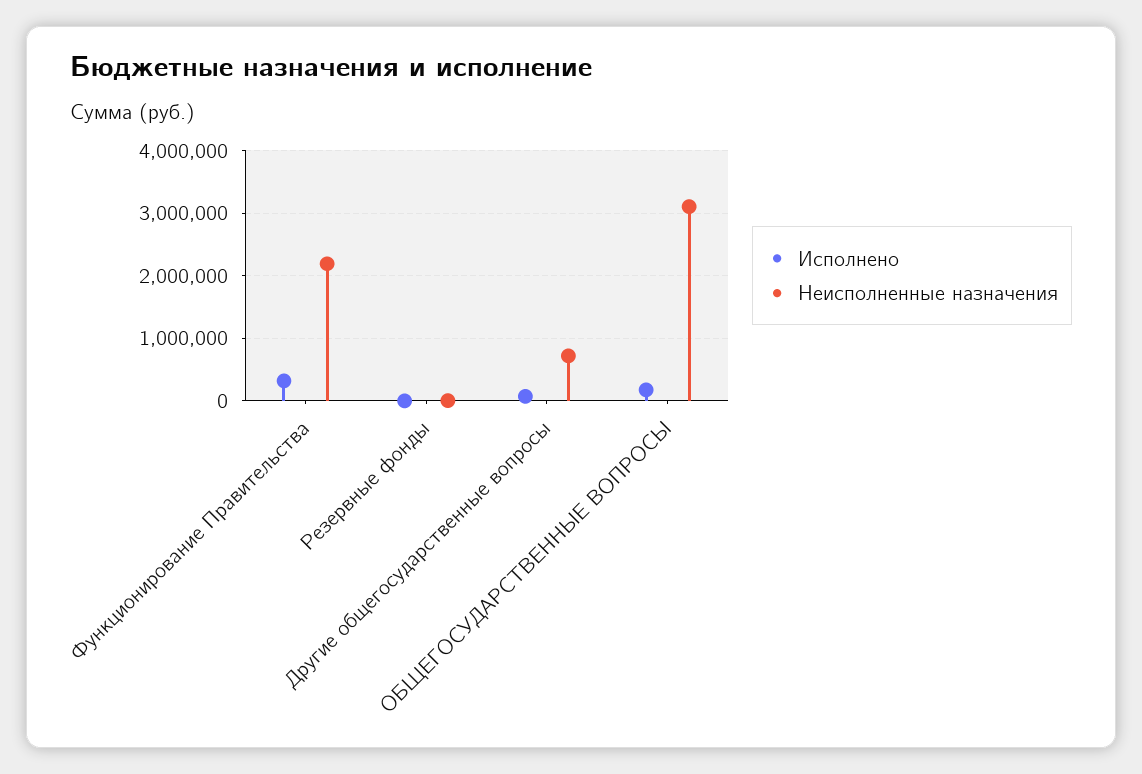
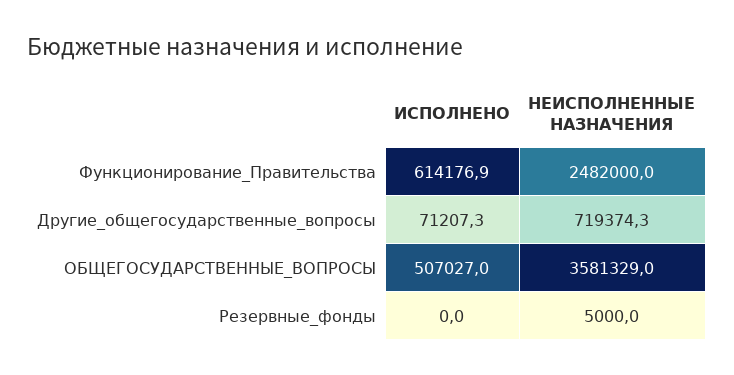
Исполнено, Функционирование Правительства: 300000 -> 614176.9
Неисполненные назначения, Функционирование Правительства: 2200000 -> 2482000
Исполнено, ОБЩЕГОСУДАРСТВЕННЫЕ ВОПРОСЫ: 200000 -> 507027
Неисполненные назначения, ОБЩЕГОСУДАРСТВЕННЫЕ ВОПРОСЫ: 3100000 -> 3581329

